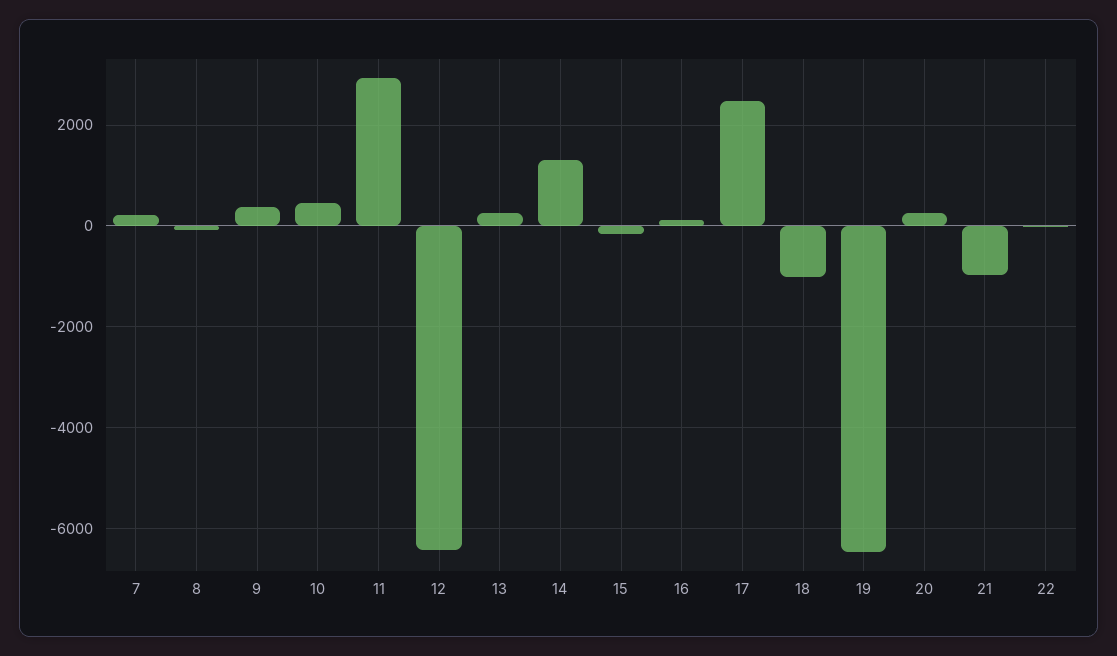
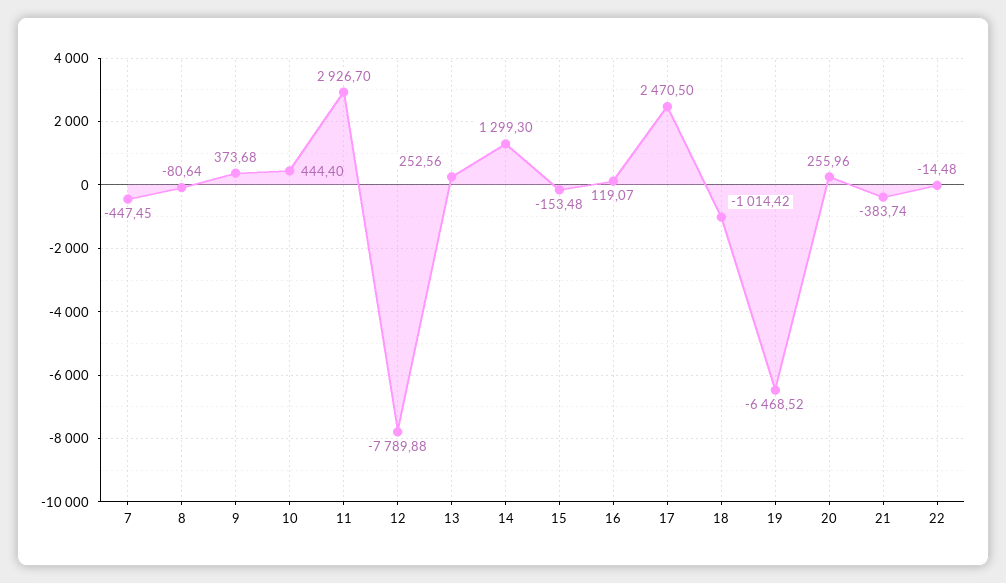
7: 200 -> -447.45
12: -6400 -> -7789.88
21: -1000 -> -383.74

